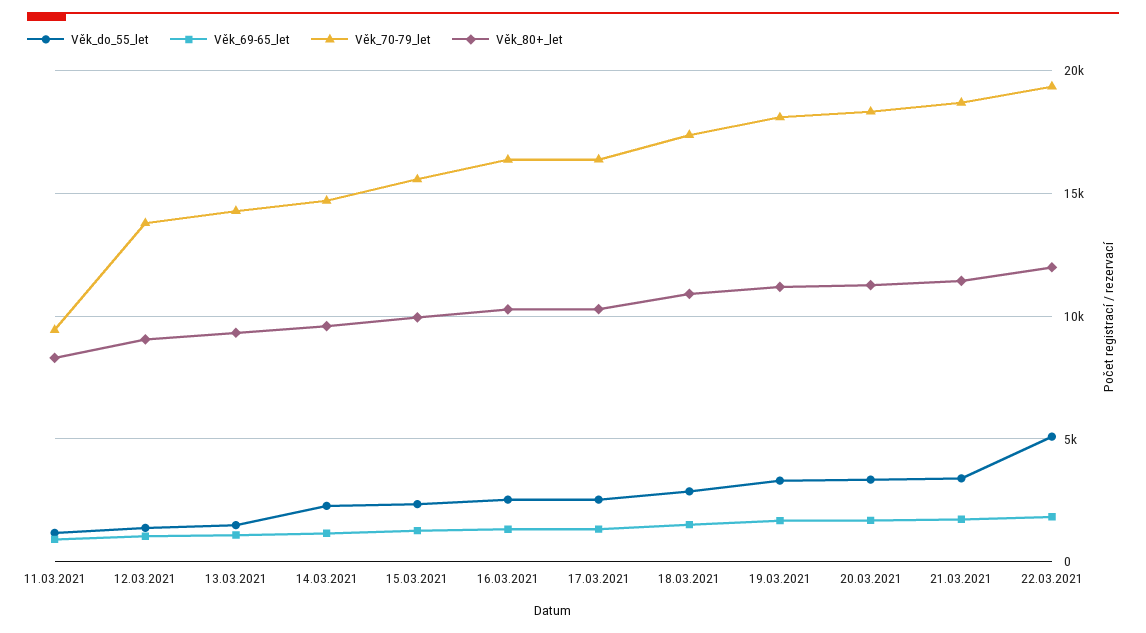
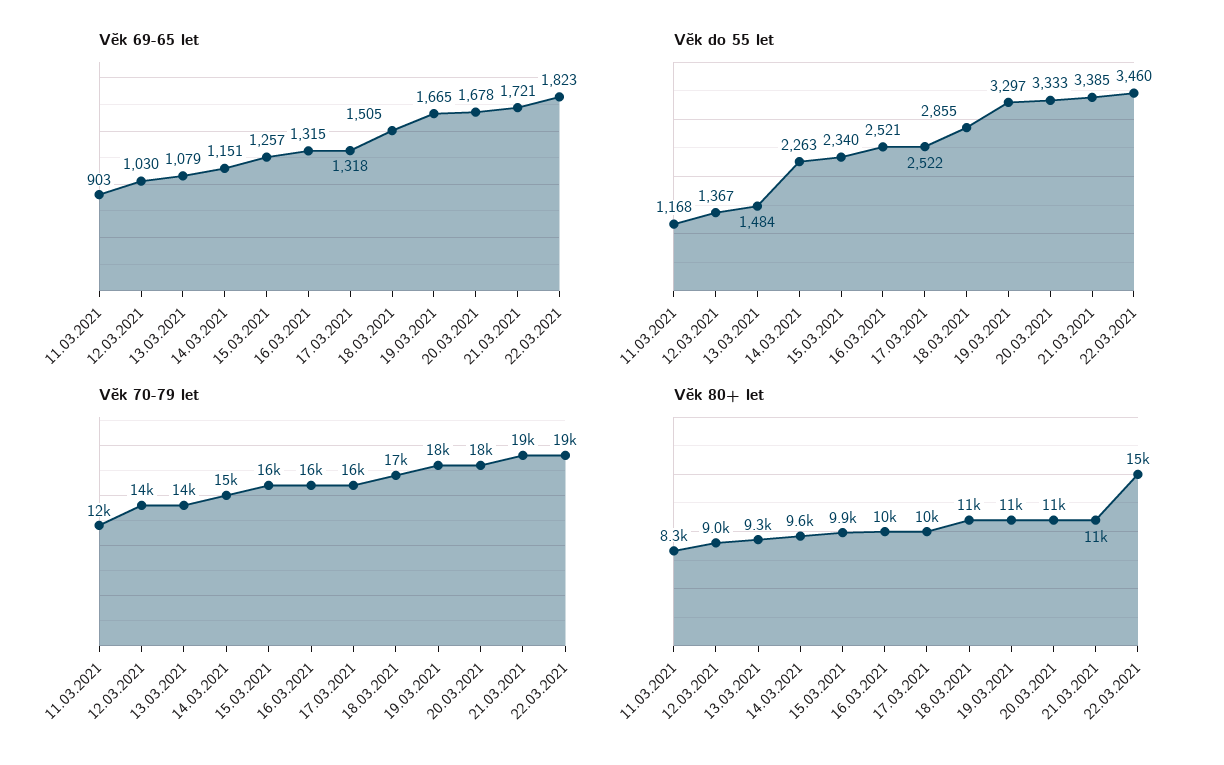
Věk_70-79_let, 11.03.2021: 9500 -> 12000
Věk_do_55_let, 22.03.2021: 5000 -> 3460
Věk_80+_let, 22.03.2021: 12000 -> 15000

